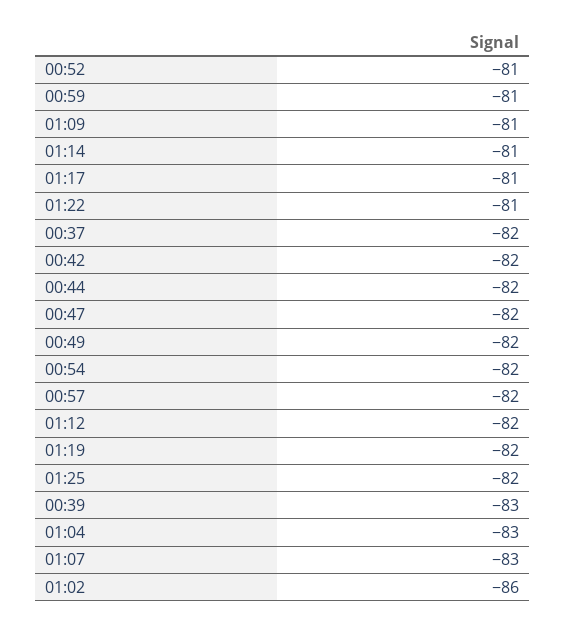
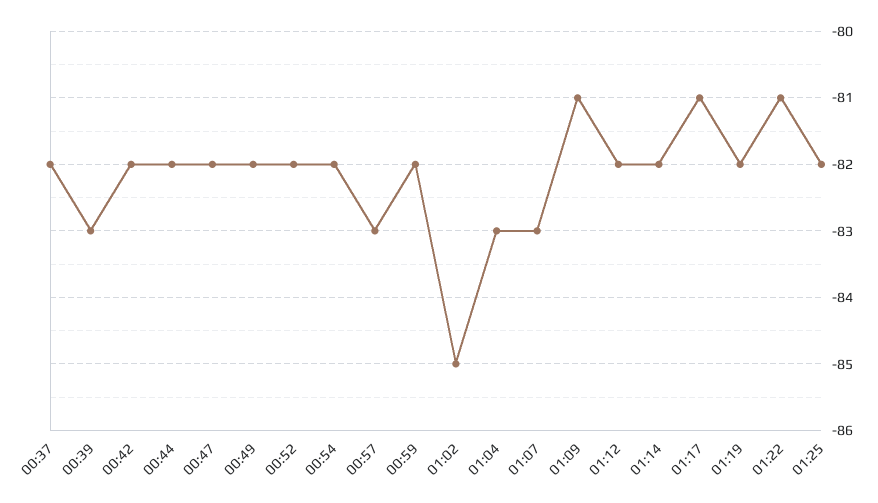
00:52: -81 -> -82
00:59: -81 -> -82
01:14: -81 -> -82
00:57: -82 -> -83
01:02: -86 -> -85

